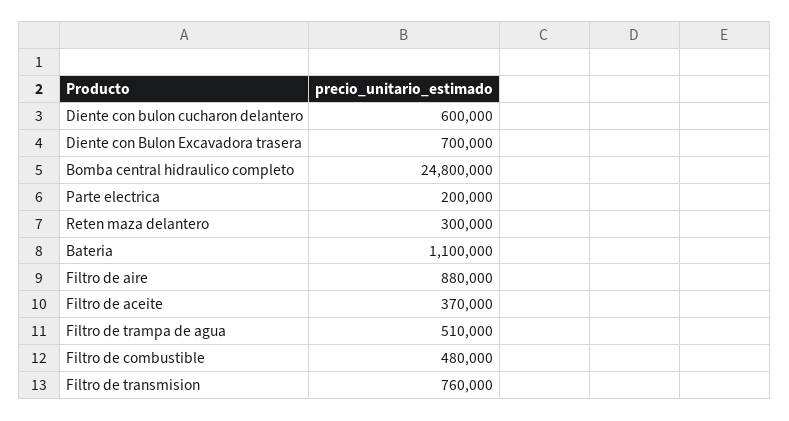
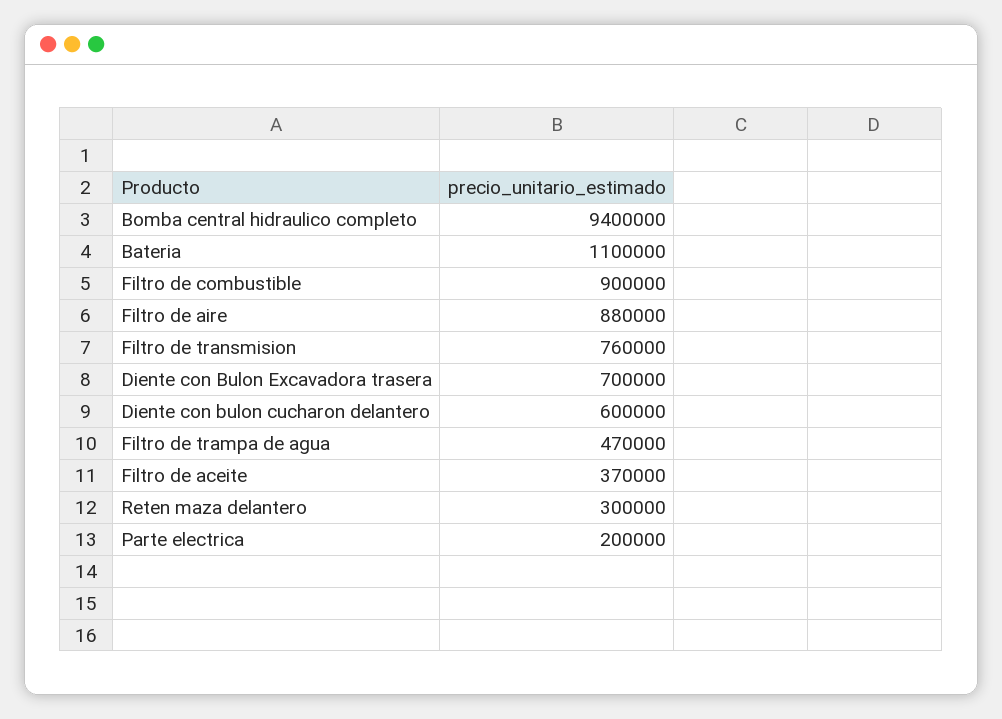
Bomba central hidraulico completo: 24800000 -> 9400000
Filtro de trampa de agua: 510000 -> 470000
Filtro de combustible: 480000 -> 900000

